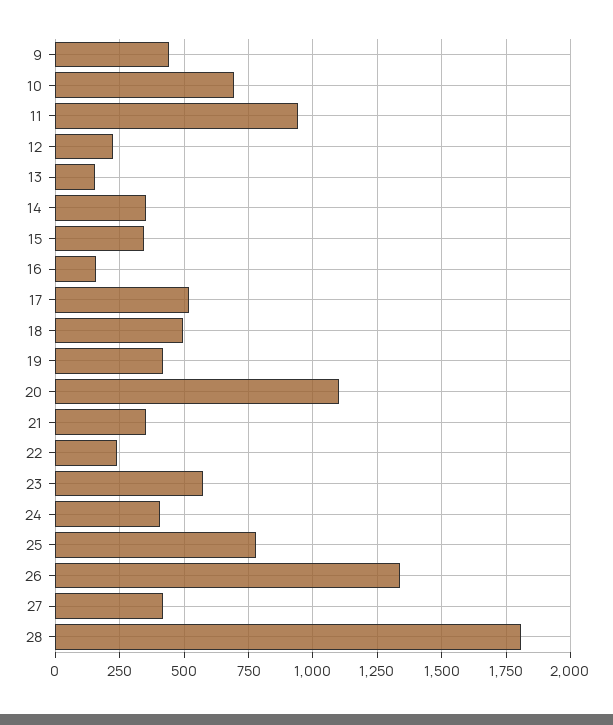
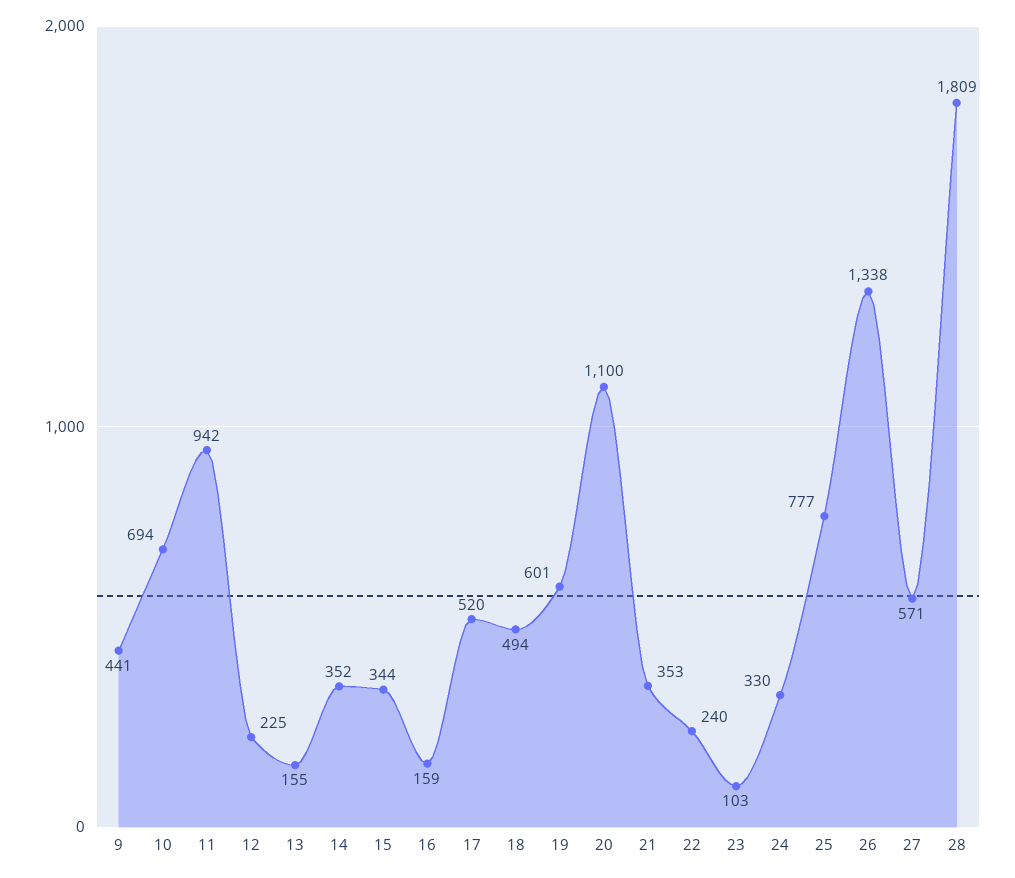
19: 425 -> 601
23: 575 -> 103
24: 400 -> 330
27: 425 -> 571

